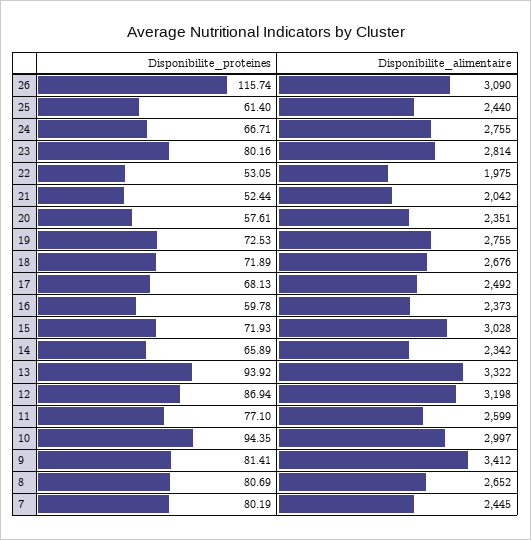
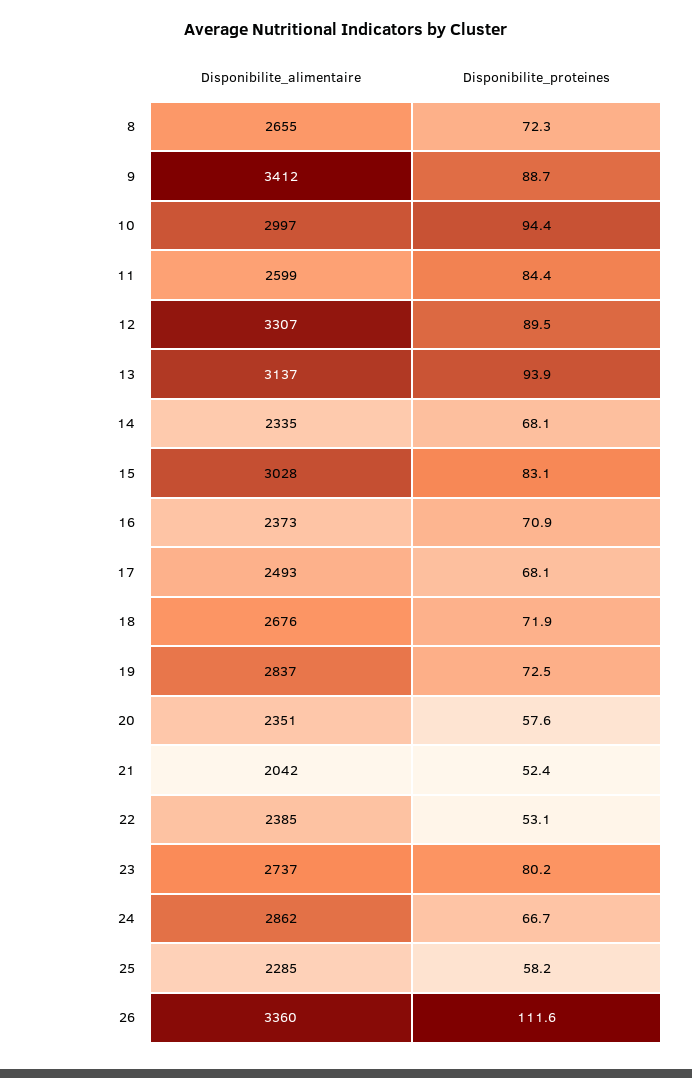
Disponibilite_proteines, 26: 115.74 -> 111.6
Disponibilite_alimentaire, 26: 3090 -> 3360
Disponibilite_proteines, 25: 61.4 -> 58.2
Disponibilite_alimentaire, 25: 2440 -> 2285
Disponibilite_alimentaire, 24: 2755 -> 2862
Disponibilite_alimentaire, 23: 2814 -> 2737
Disponibilite_alimentaire, 22: 1975 -> 2385
Disponibilite_alimentaire, 19: 2755 -> 2837
Disponibilite_alimentaire, 17: 2492 -> 2493
Disponibilite_proteines, 16: 59.78 -> 70.9
Disponibilite_proteines, 15: 71.93 -> 83.1
Disponibilite_proteines, 14: 65.89 -> 68.1
Disponibilite_alimentaire, 14: 2342 -> 2335
Disponibilite_alimentaire, 13: 3322 -> 3137
Disponibilite_proteines, 12: 86.94 -> 89.5
Disponibilite_alimentaire, 12: 3198 -> 3307
Disponibilite_proteines, 11: 77.1 -> 84.4
Disponibilite_proteines, 9: 81.41 -> 88.7
Disponibilite_proteines, 8: 80.69 -> 72.3
Disponibilite_alimentaire, 8: 2652 -> 2655
Disponibilite_proteines, 7: 80.19 -> none
Disponibilite_alimentaire, 7: 2445 -> none

